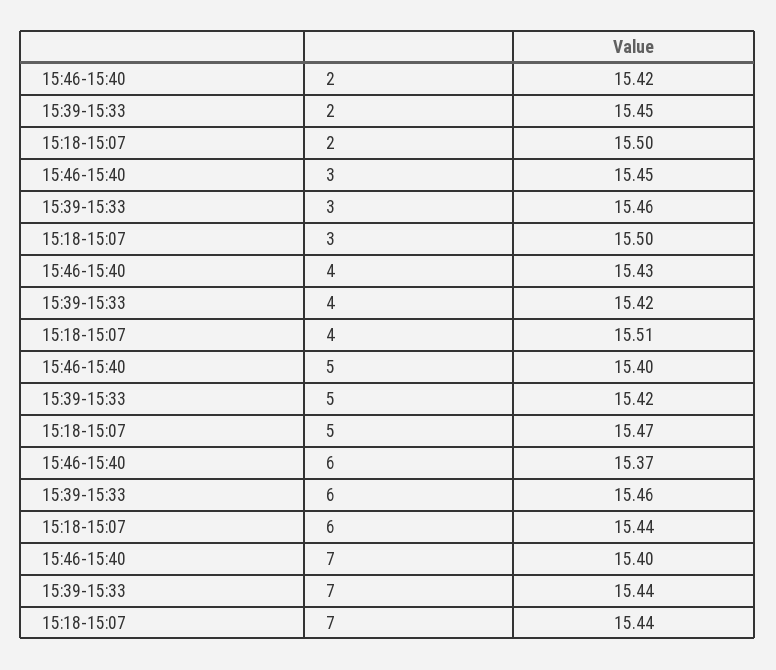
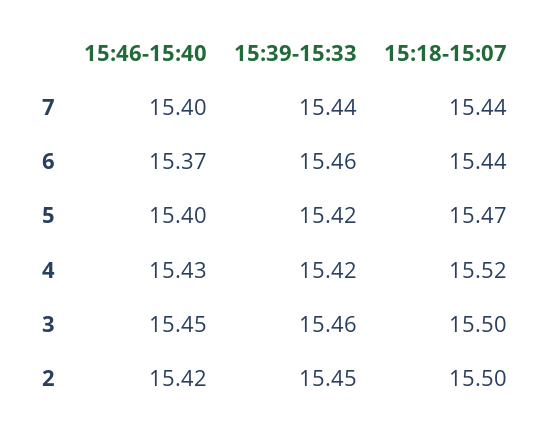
15:18-15:07, 4: 15.51 -> 15.52

